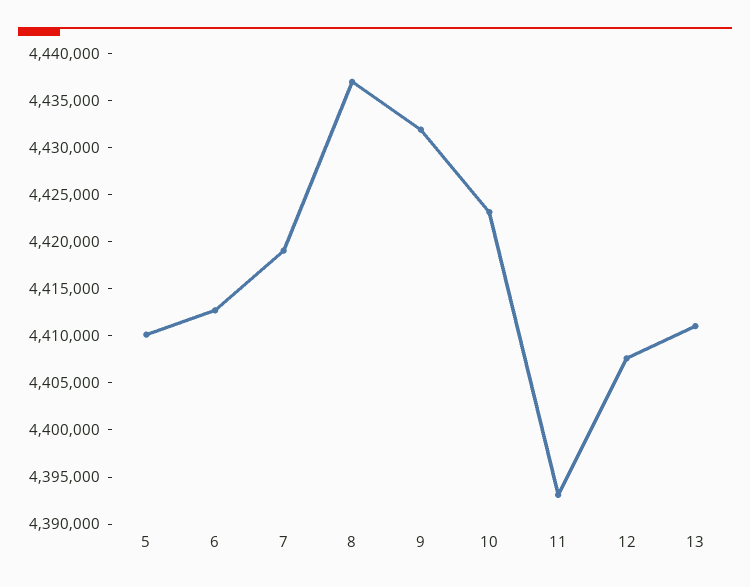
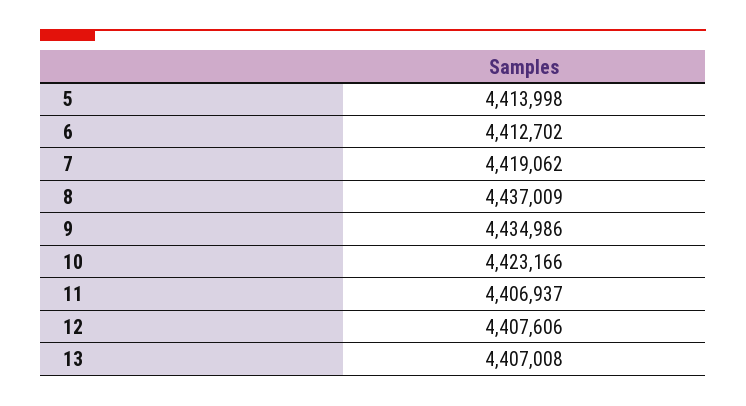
5: 4410000 -> 4413998
9: 4432000 -> 4434986
11: 4393000 -> 4406937
13: 4411000 -> 4407008

